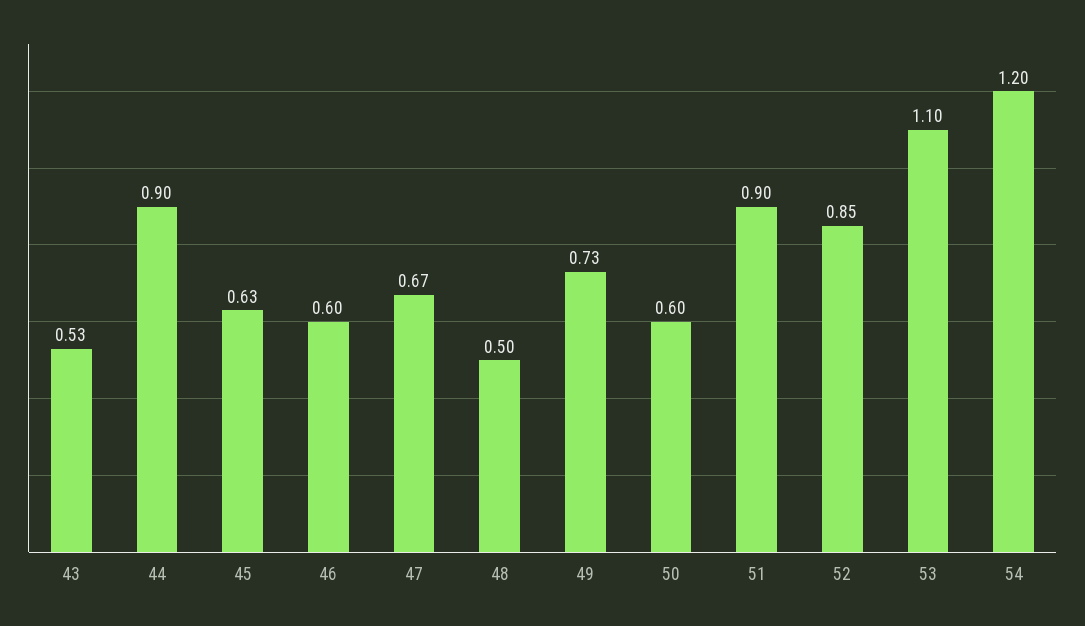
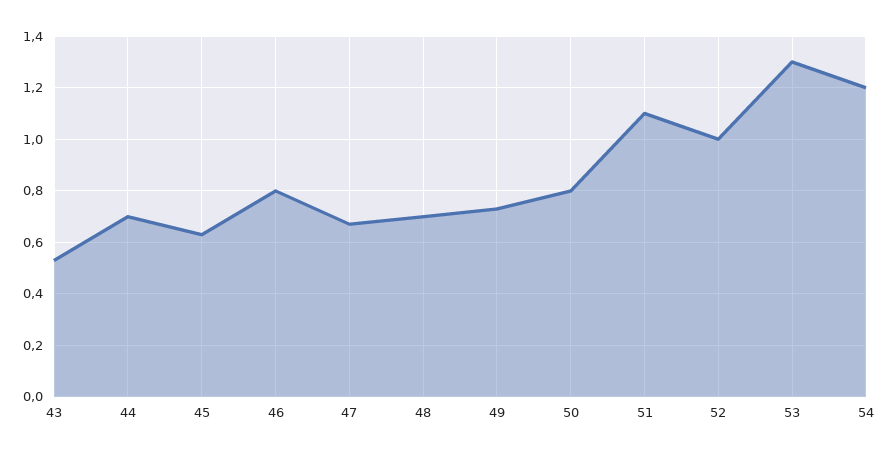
44: 0.9 -> 0.7
46: 0.6 -> 0.8
48: 0.5 -> 0.7
50: 0.6 -> 0.8
51: 0.9 -> 1.1
52: 0.85 -> 1
53: 1.1 -> 1.3

